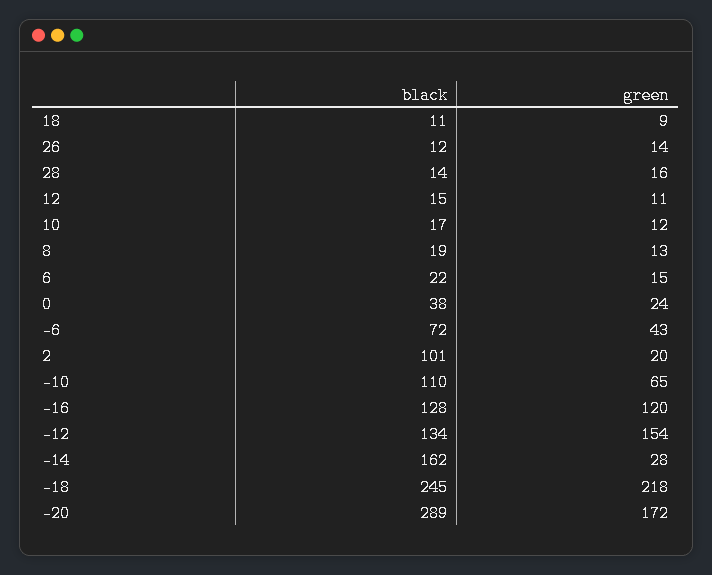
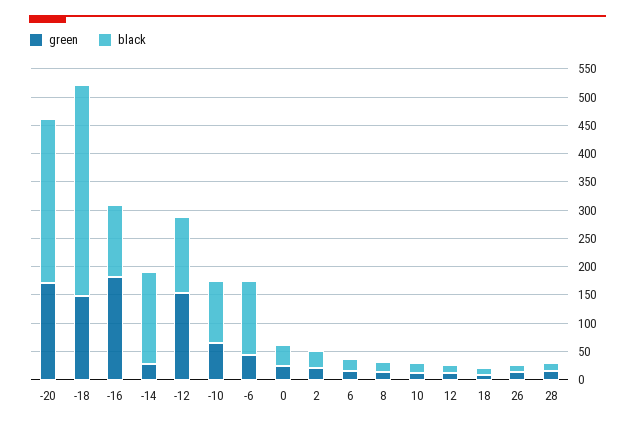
black, -6: 72 -> 125
black, 2: 101 -> 25
green, -16: 120 -> 175
black, -18: 245 -> 375
green, -18: 218 -> 150

